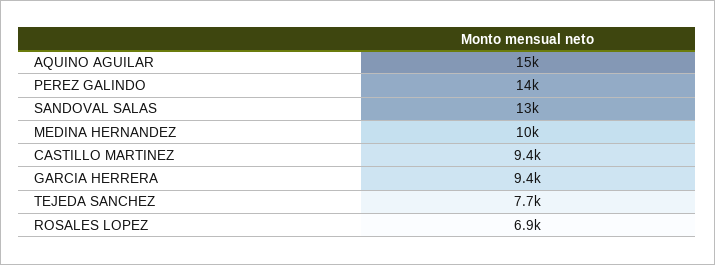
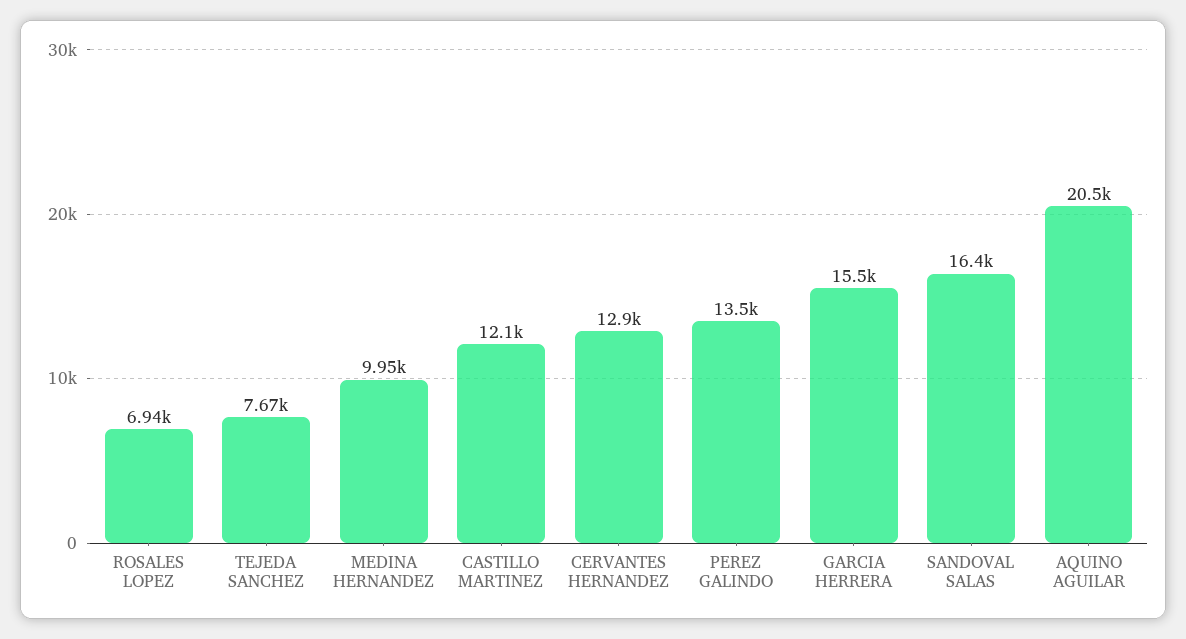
AQUINO AGUILAR: 15000 -> 20500
SANDOVAL SALAS: 13000 -> 16400
CASTILLO MARTINEZ: 9400 -> 12100
GARCIA HERRERA: 9400 -> 15500
CERVANTES HERNANDEZ: none -> 12900

